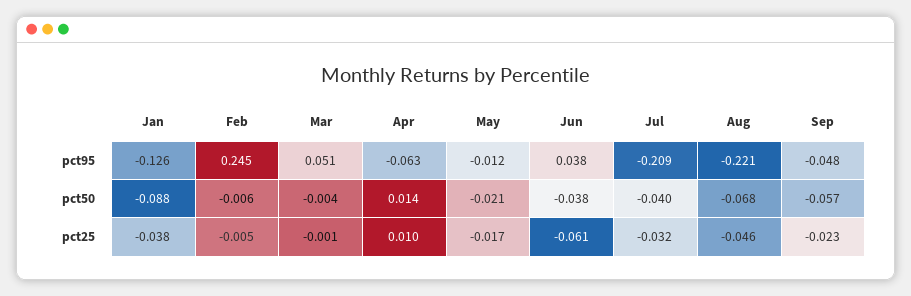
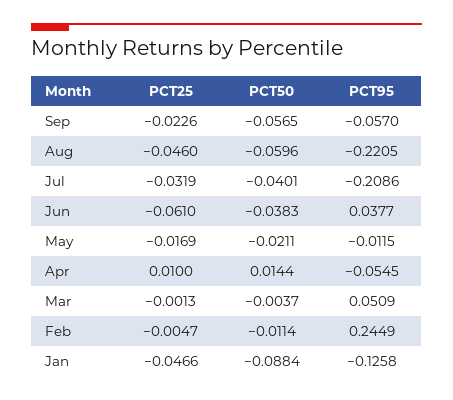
Apr, pct95: -0.063 -> -0.0545
Sep, pct95: -0.048 -> -0.057
Feb, pct50: -0.006 -> -0.0114
Aug, pct50: -0.068 -> -0.0596
Jan, pct25: -0.038 -> -0.0466

